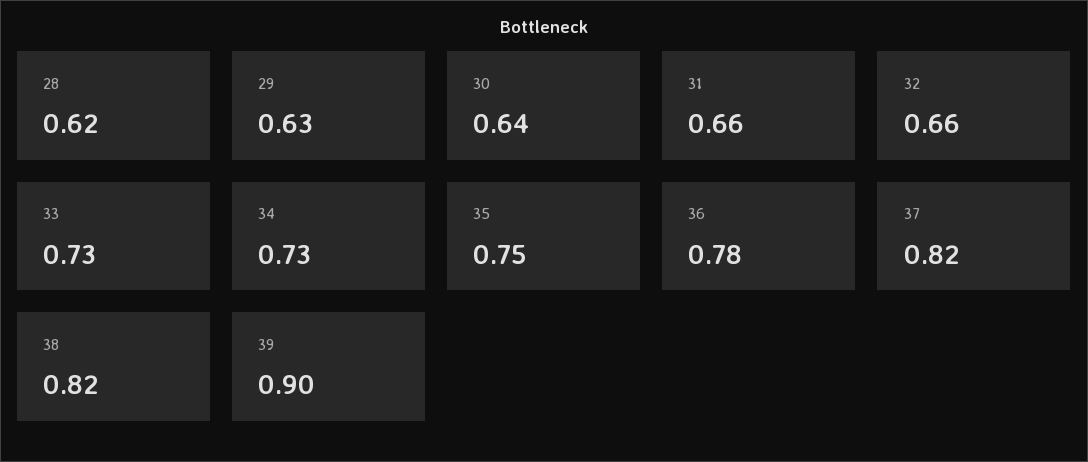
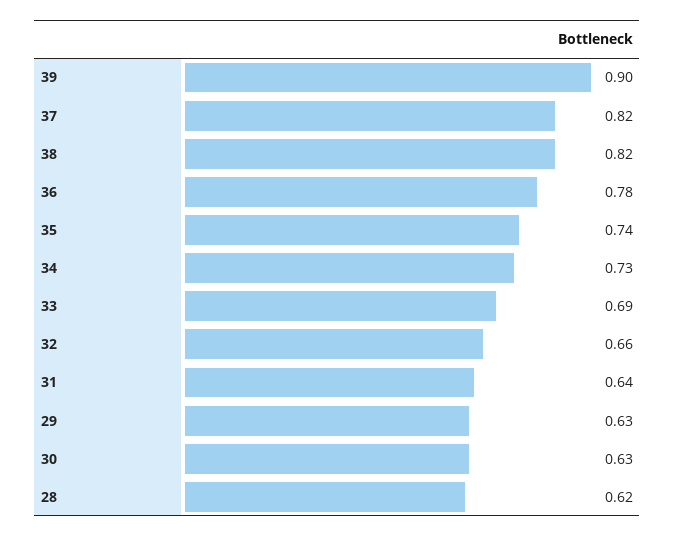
30: 0.64 -> 0.63
31: 0.66 -> 0.64
33: 0.73 -> 0.69
35: 0.75 -> 0.74

